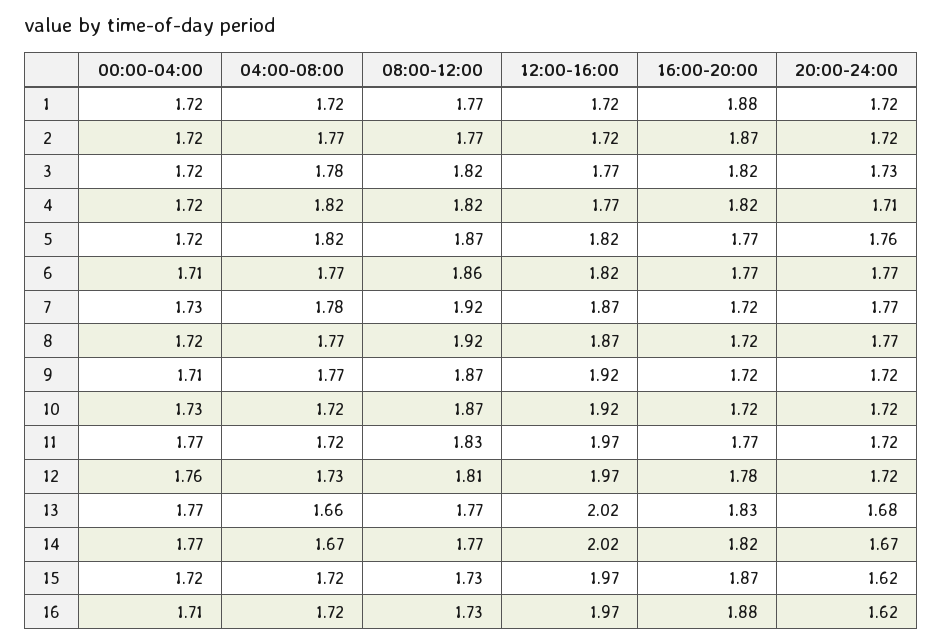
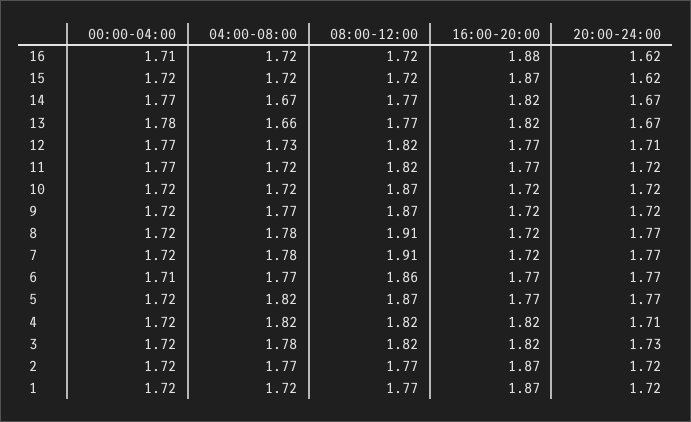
12:00-16:00, 1: 1.72 -> none
16:00-20:00, 1: 1.88 -> 1.87
12:00-16:00, 2: 1.72 -> none
12:00-16:00, 3: 1.77 -> none
12:00-16:00, 4: 1.77 -> none
12:00-16:00, 5: 1.82 -> none
20:00-24:00, 5: 1.76 -> 1.77
12:00-16:00, 6: 1.82 -> none
00:00-04:00, 7: 1.73 -> 1.72
08:00-12:00, 7: 1.92 -> 1.91
12:00-16:00, 7: 1.87 -> none
04:00-08:00, 8: 1.77 -> 1.78
08:00-12:00, 8: 1.92 -> 1.91
12:00-16:00, 8: 1.87 -> none
00:00-04:00, 9: 1.71 -> 1.72
12:00-16:00, 9: 1.92 -> none
00:00-04:00, 10: 1.73 -> 1.72
12:00-16:00, 10: 1.92 -> none
08:00-12:00, 11: 1.83 -> 1.82
12:00-16:00, 11: 1.97 -> none
00:00-04:00, 12: 1.76 -> 1.77
08:00-12:00, 12: 1.81 -> 1.82
12:00-16:00, 12: 1.97 -> none
16:00-20:00, 12: 1.78 -> 1.77
20:00-24:00, 12: 1.72 -> 1.71
00:00-04:00, 13: 1.77 -> 1.78
12:00-16:00, 13: 2.02 -> none
16:00-20:00, 13: 1.83 -> 1.82
20:00-24:00, 13: 1.68 -> 1.67
12:00-16:00, 14: 2.02 -> none
08:00-12:00, 15: 1.73 -> 1.72
12:00-16:00, 15: 1.97 -> none
08:00-12:00, 16: 1.73 -> 1.72
12:00-16:00, 16: 1.97 -> none

